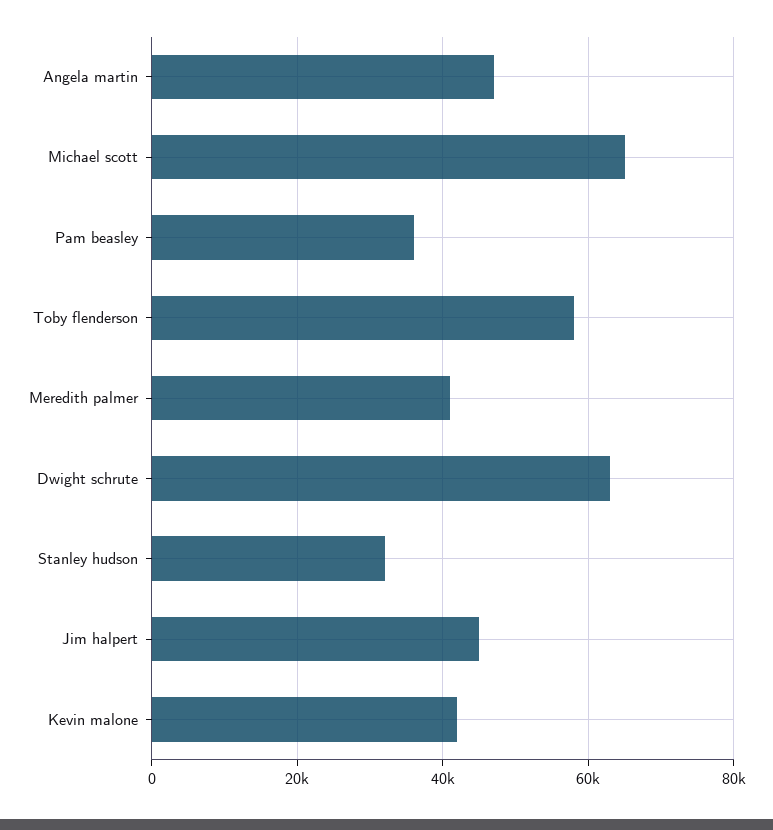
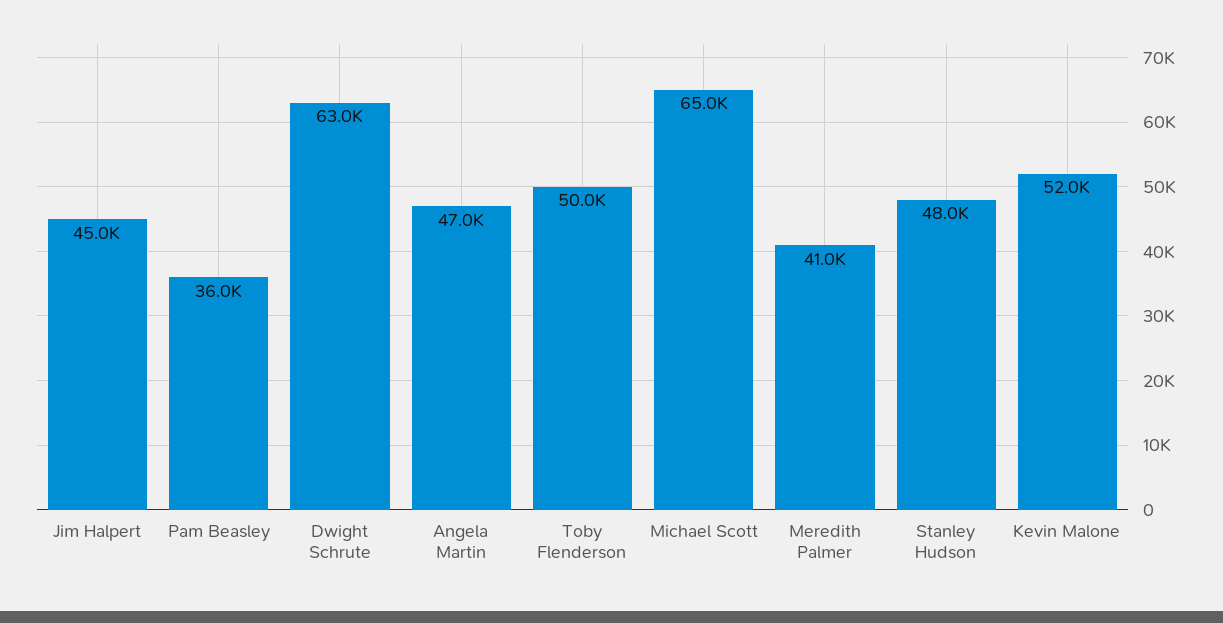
Toby flenderson: 58000 -> 50000
Stanley hudson: 32000 -> 48000
Kevin malone: 42000 -> 52000

